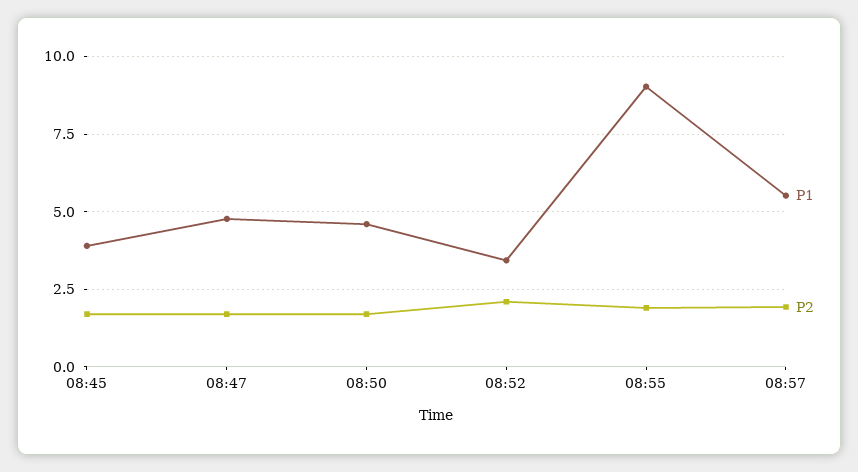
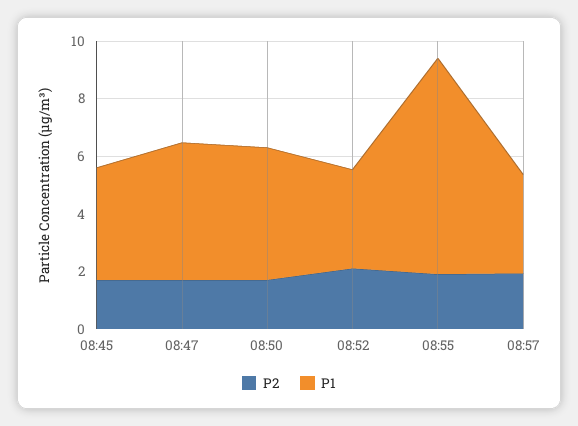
P1, 08:55: 9 -> 7.5
P1, 08:57: 5.5 -> 3.5

